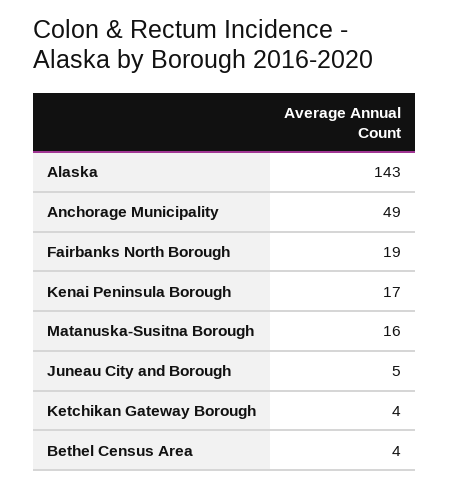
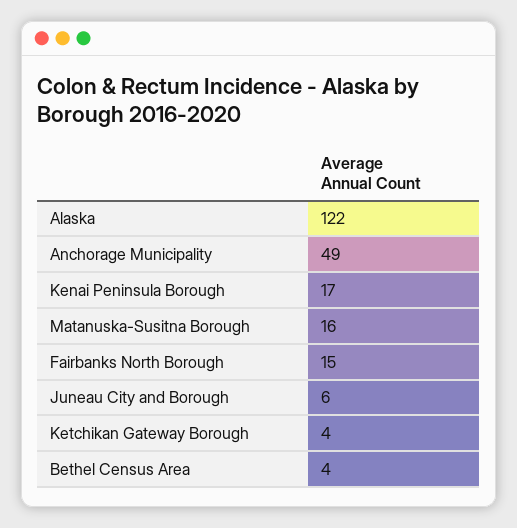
Alaska: 143 -> 122
Fairbanks North Borough: 19 -> 15
Juneau City and Borough: 5 -> 6

